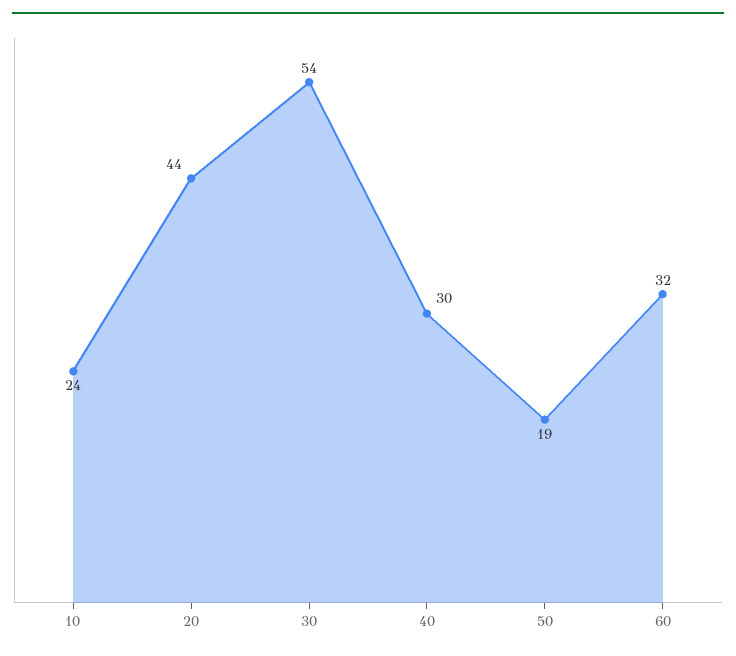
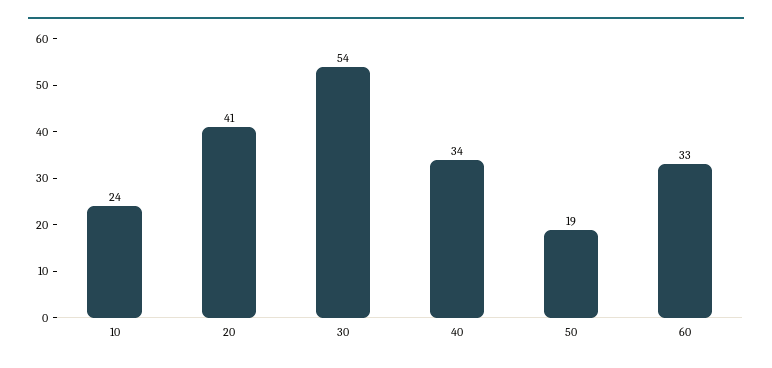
20: 44 -> 41
40: 30 -> 34
60: 32 -> 33

